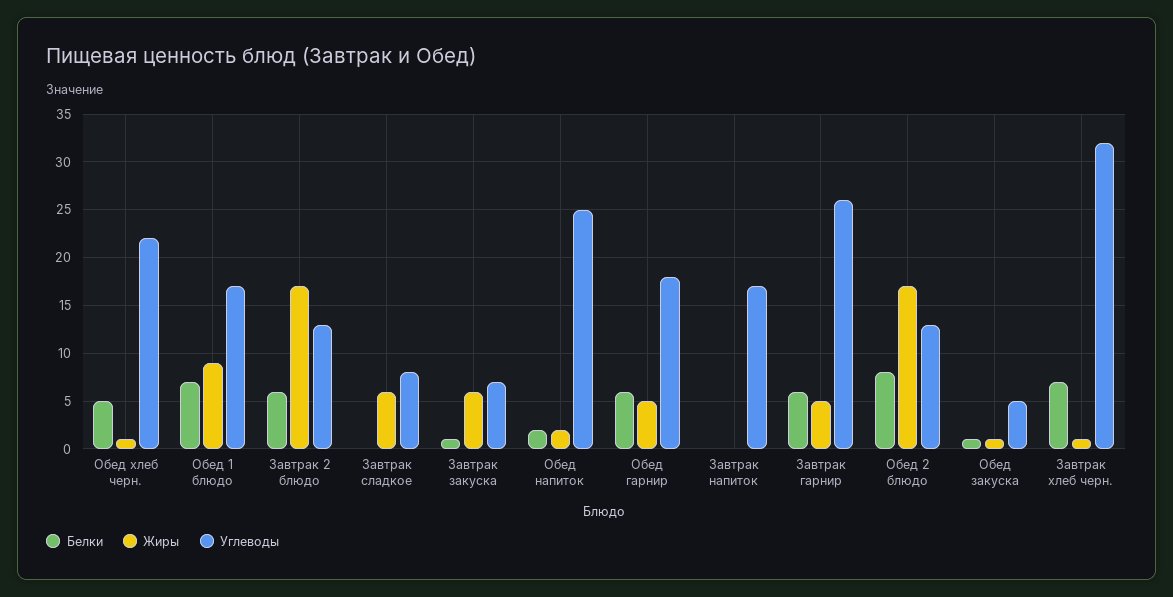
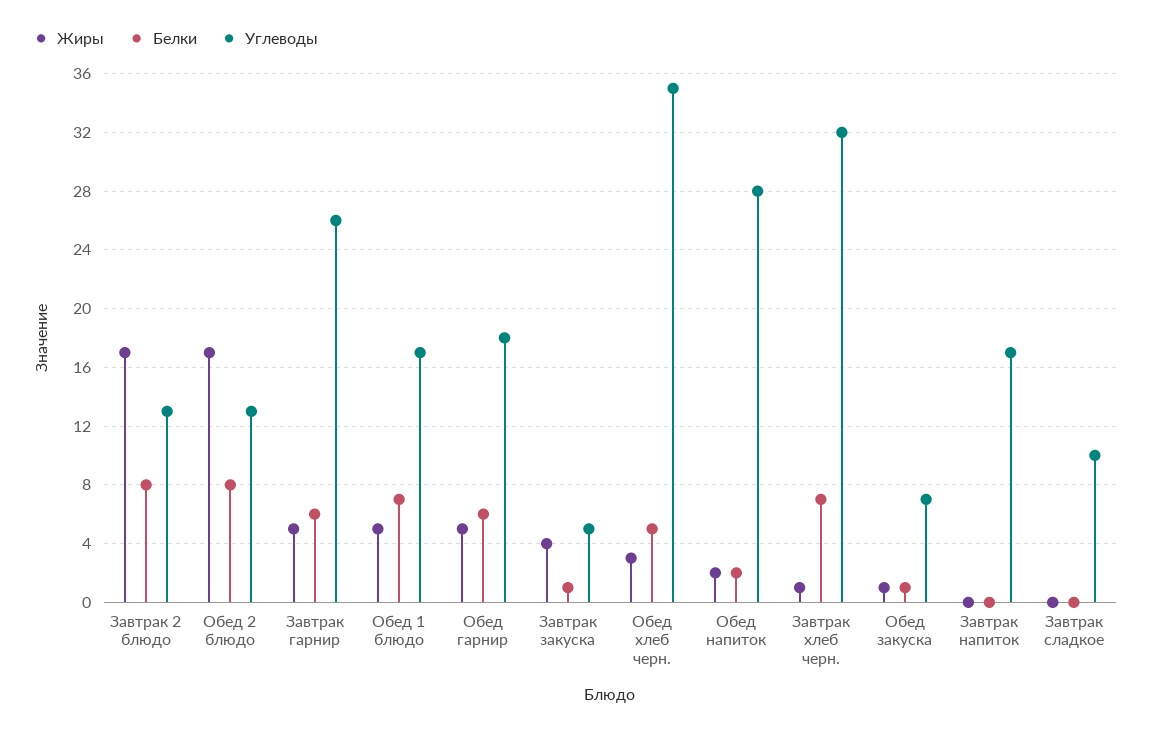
Жиры, Обед хлеб черн.: 1 -> 3
Углеводы, Обед хлеб черн.: 22 -> 35
Жиры, Обед 1 блюдо: 9 -> 5
Белки, Завтрак 2 блюдо: 6 -> 8
Жиры, Завтрак сладкое: 6 -> 0
Углеводы, Завтрак сладкое: 8 -> 10
Жиры, Завтрак закуска: 6 -> 4
Углеводы, Завтрак закуска: 7 -> 5
Углеводы, Обед напиток: 25 -> 28
Углеводы, Обед закуска: 5 -> 7

